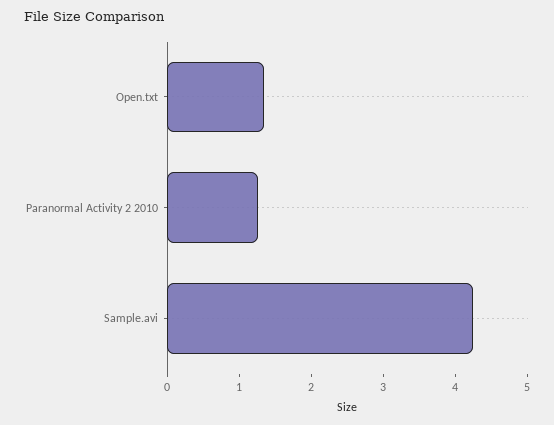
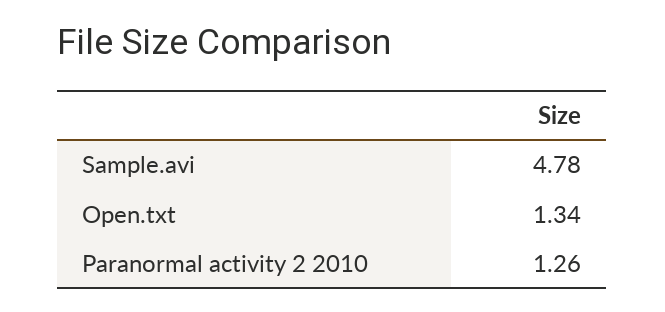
Sample.avi: 4.2 -> 4.78

